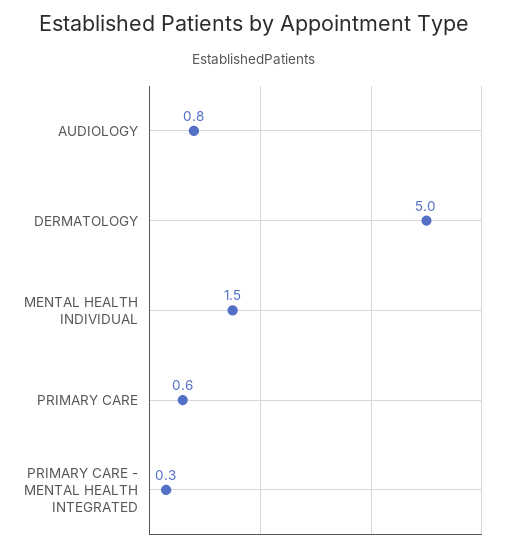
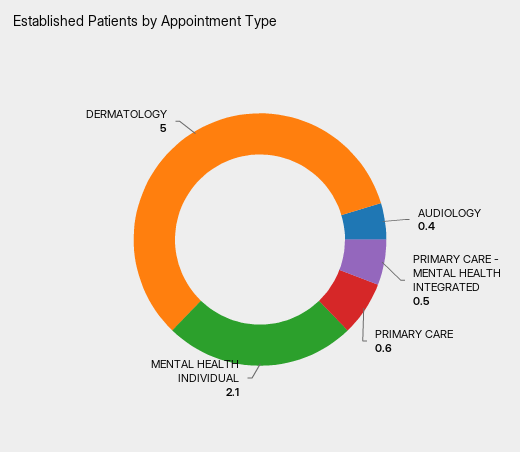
AUDIOLOGY: 0.8 -> 0.4
MENTAL HEALTH INDIVIDUAL: 1.5 -> 2.1
PRIMARY CARE - MENTAL HEALTH INTEGRATED: 0.3 -> 0.5

